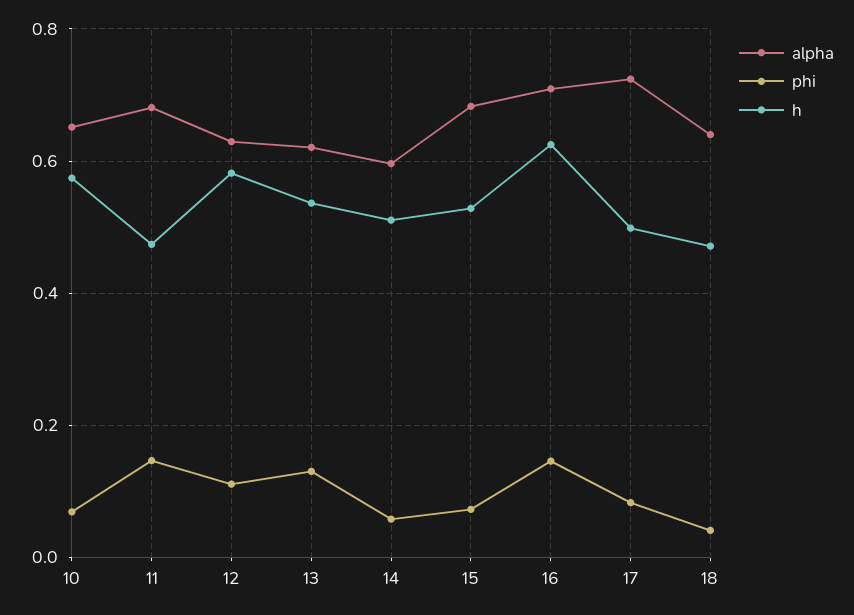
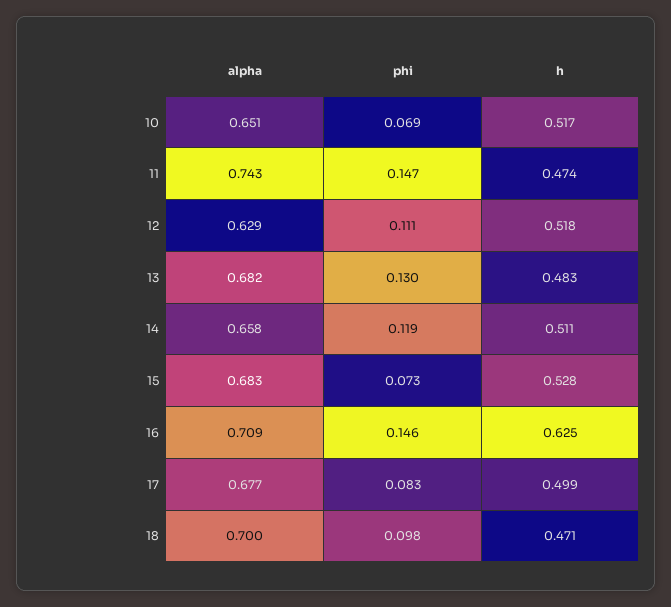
h, 10: 0.58 -> 0.517
alpha, 11: 0.68 -> 0.743
h, 12: 0.58 -> 0.518
alpha, 13: 0.62 -> 0.682
h, 13: 0.54 -> 0.483
alpha, 14: 0.6 -> 0.658
phi, 14: 0.06 -> 0.119
alpha, 17: 0.72 -> 0.677
alpha, 18: 0.64 -> 0.7
phi, 18: 0.04 -> 0.098

